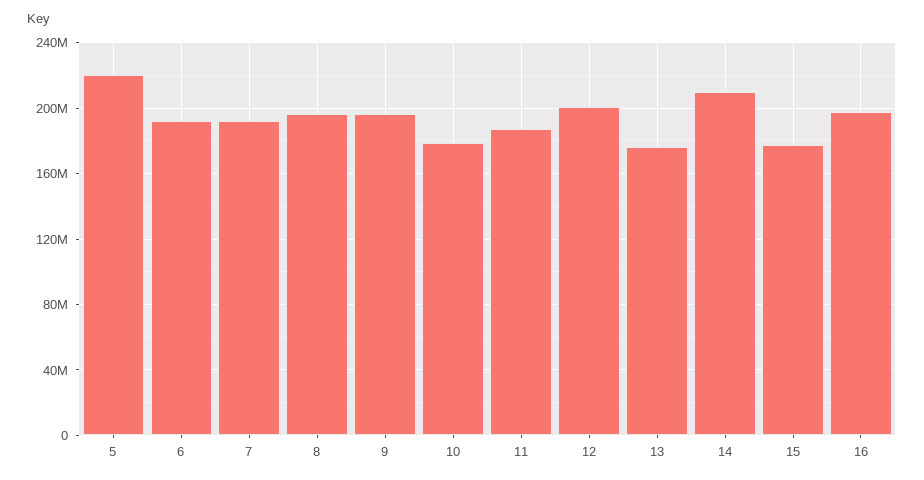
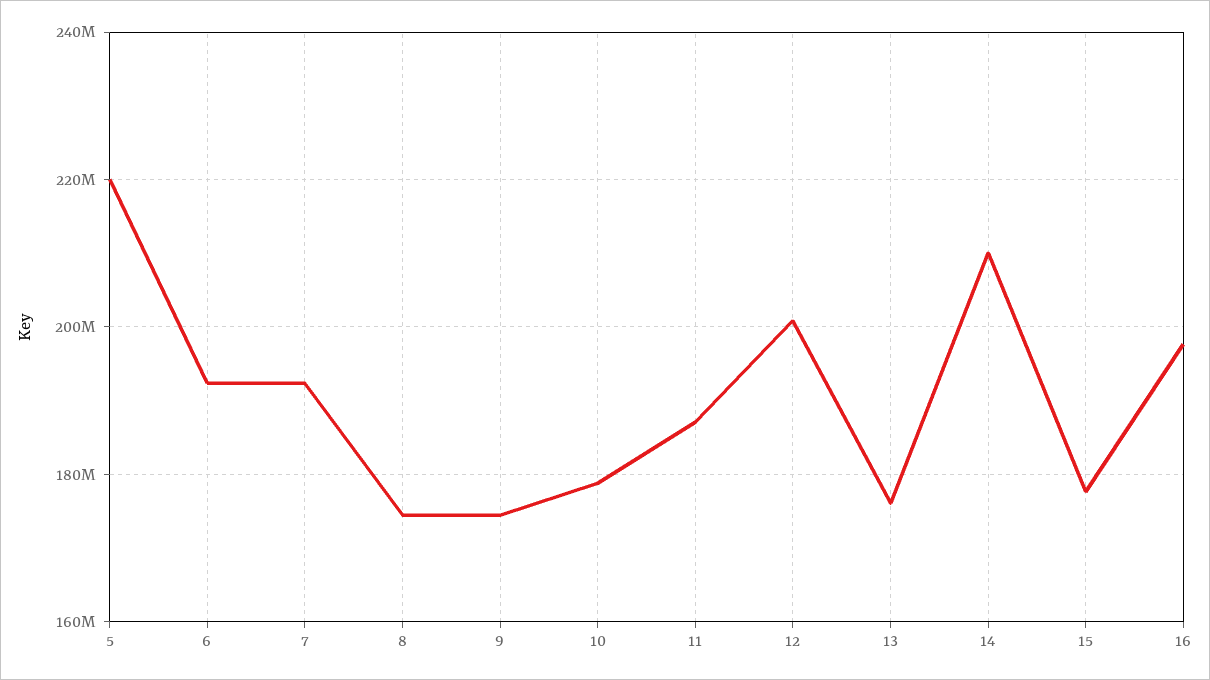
8: 195000000 -> 174000000
9: 195000000 -> 174000000

